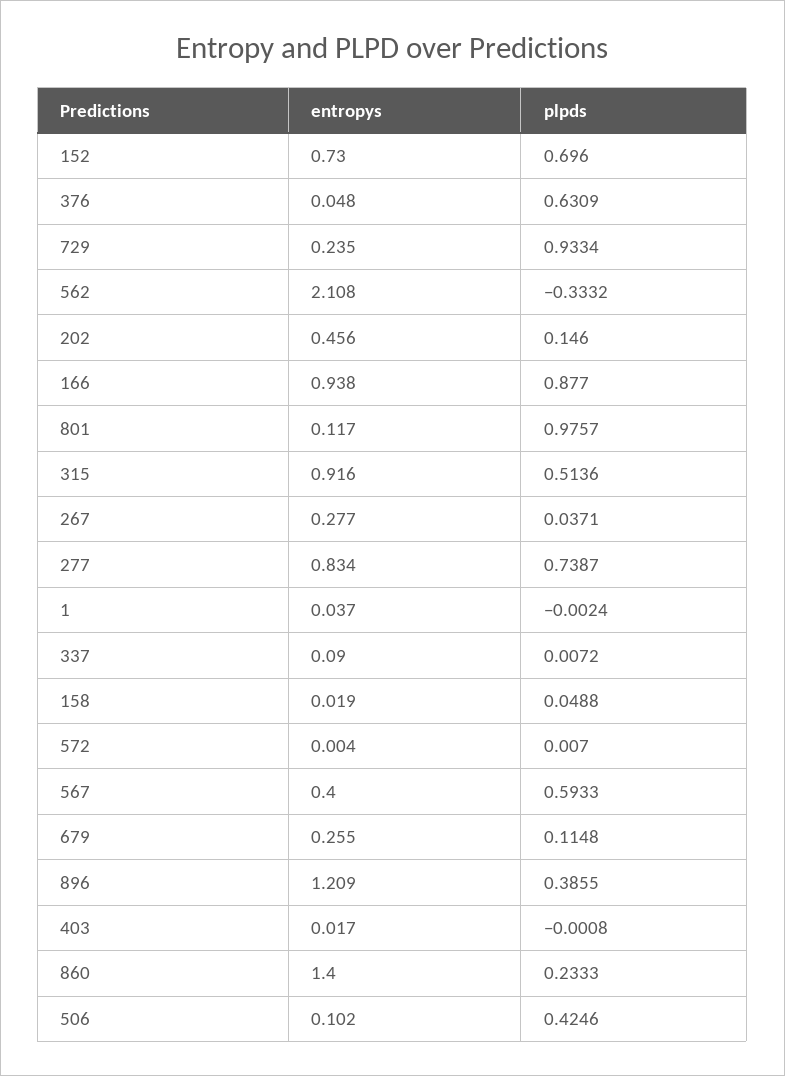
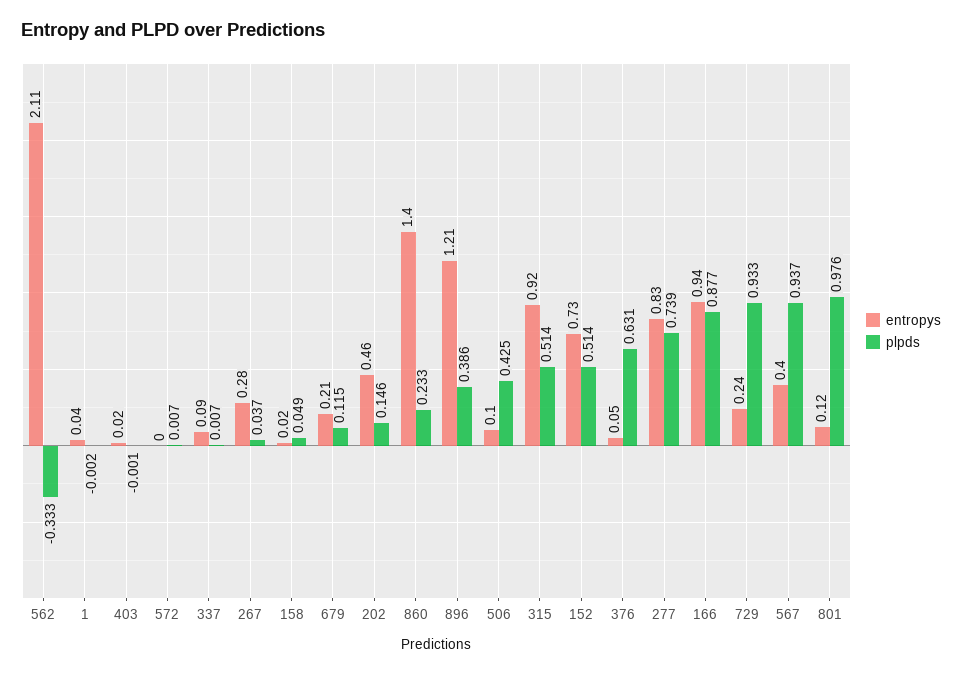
plpds, 152: 0.696 -> 0.514
plpds, 567: 0.5933 -> 0.937
entropys, 679: 0.255 -> 0.21

